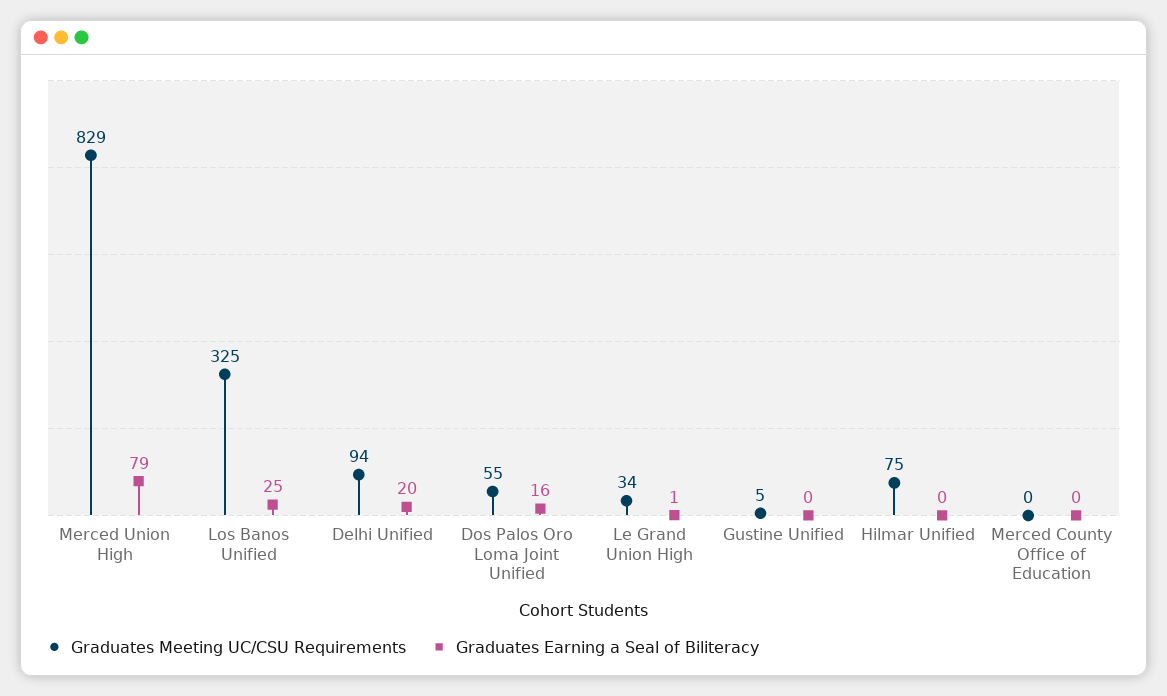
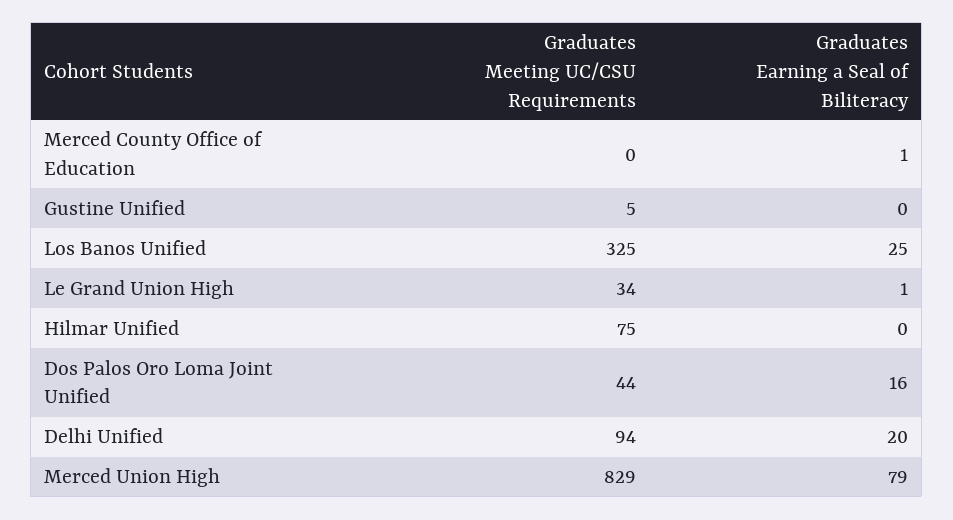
Graduates Meeting UC/CSU Requirements, Dos Palos Oro Loma Joint Unified: 55 -> 44
Graduates Earning a Seal of Biliteracy, Merced County Office of Education: 0 -> 1

